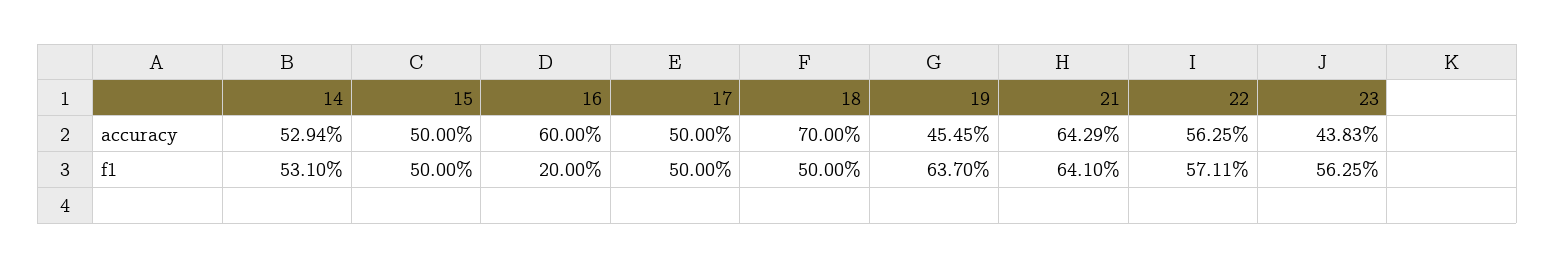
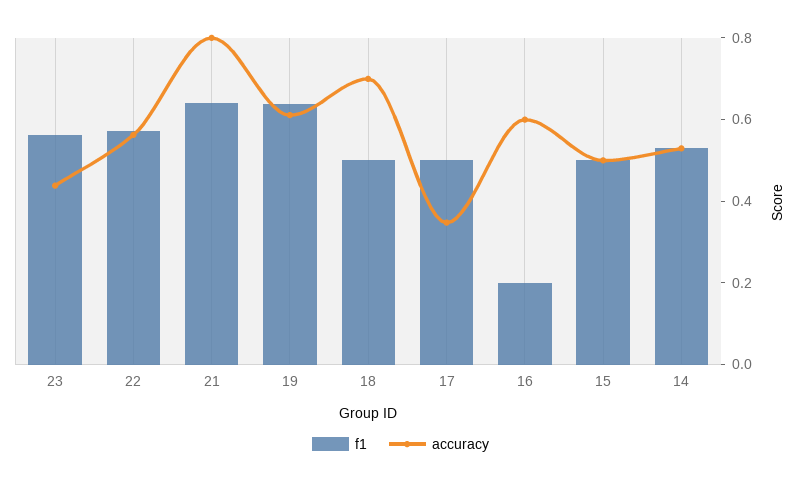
accuracy, 17: 0.5 -> 0.35
accuracy, 19: 0.4545 -> 0.6
accuracy, 21: 0.6429 -> 0.8

